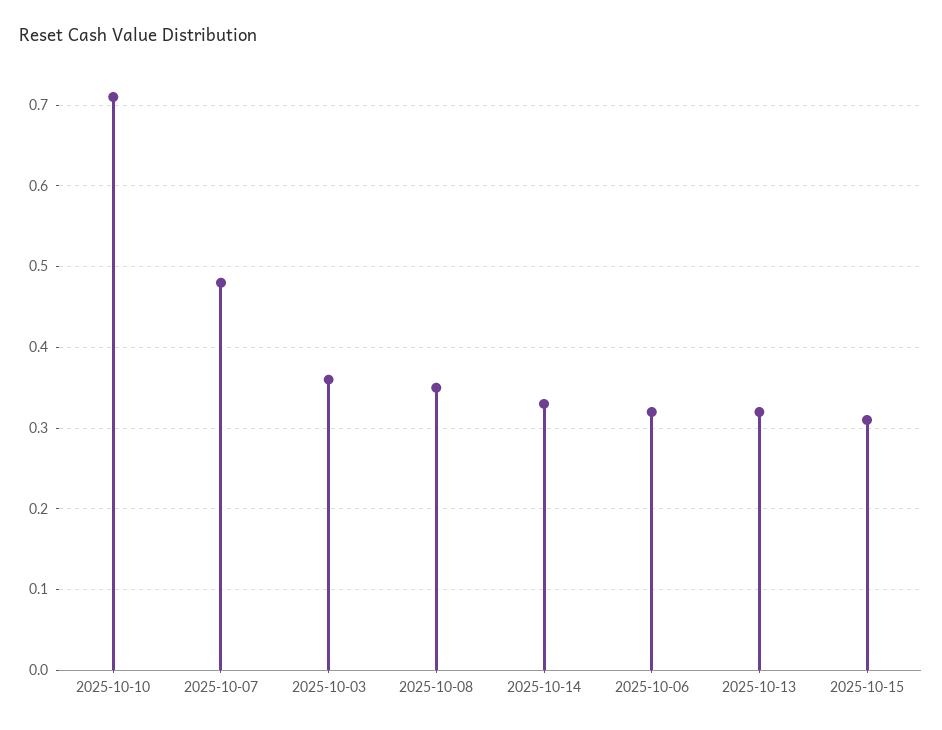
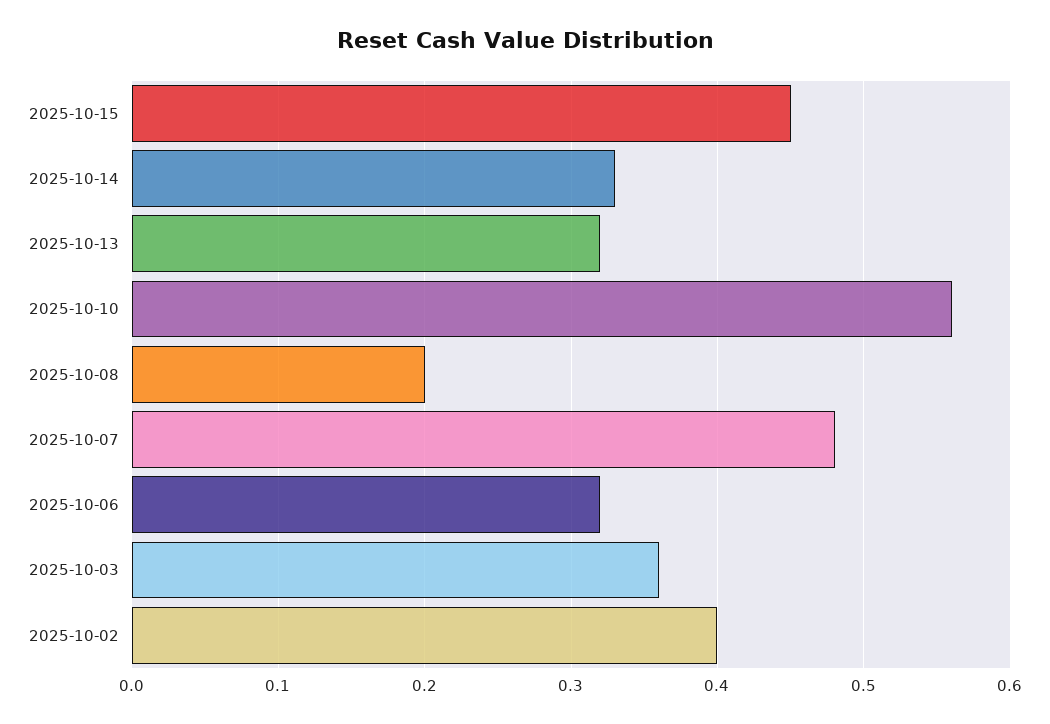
2025-10-10: 0.71 -> 0.56
2025-10-08: 0.35 -> 0.2
2025-10-15: 0.31 -> 0.45
2025-10-02: none -> 0.4

